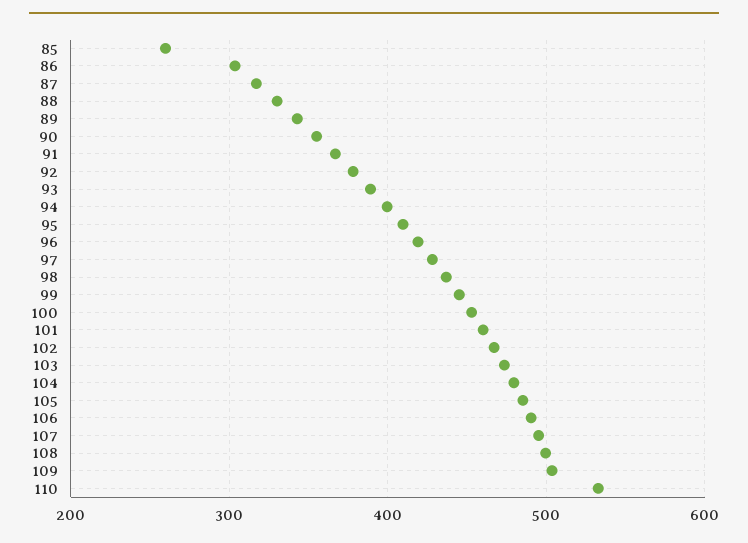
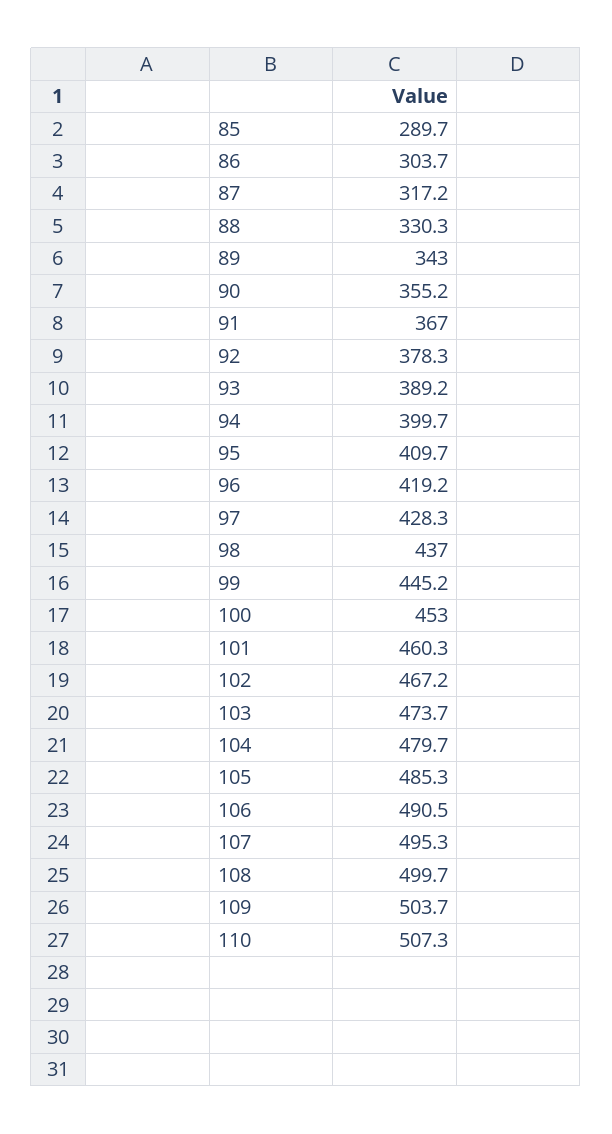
85: 260 -> 289.7
110: 530 -> 507.3

